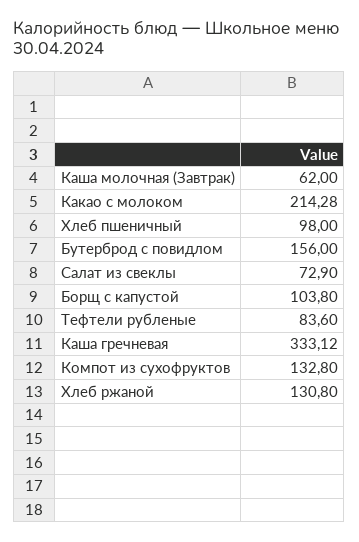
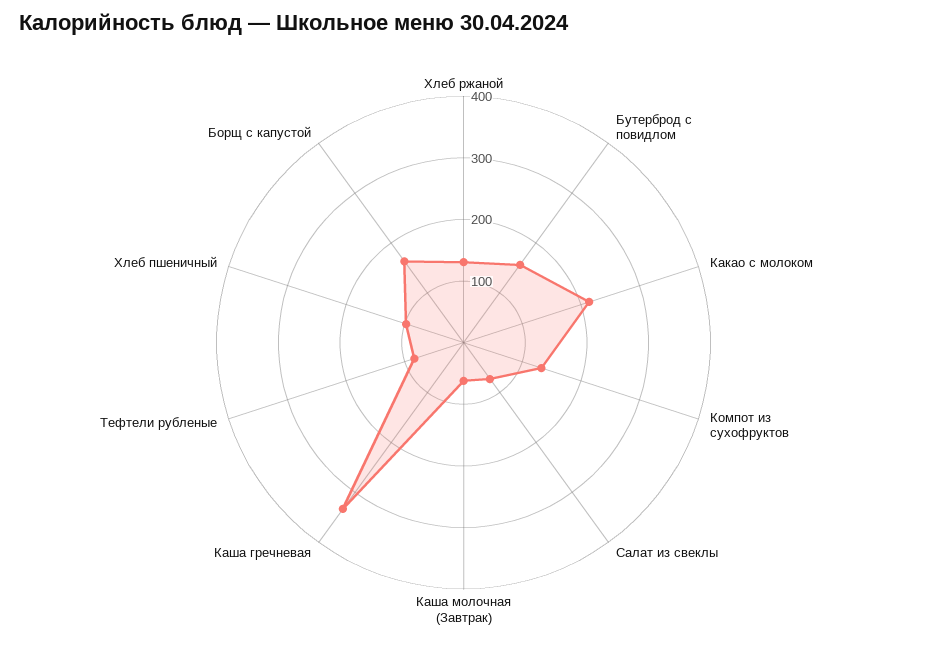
Борщ с капустой: 103.8 -> 160

